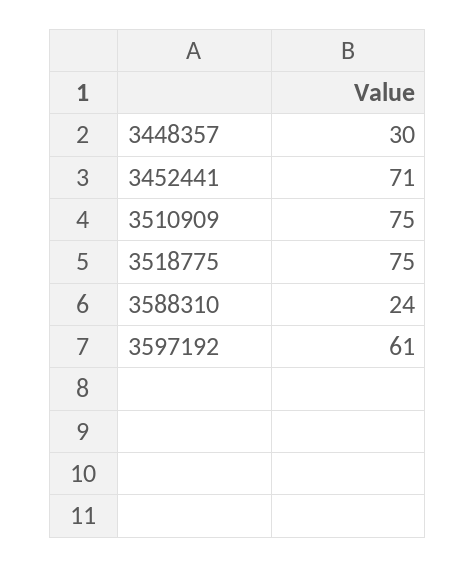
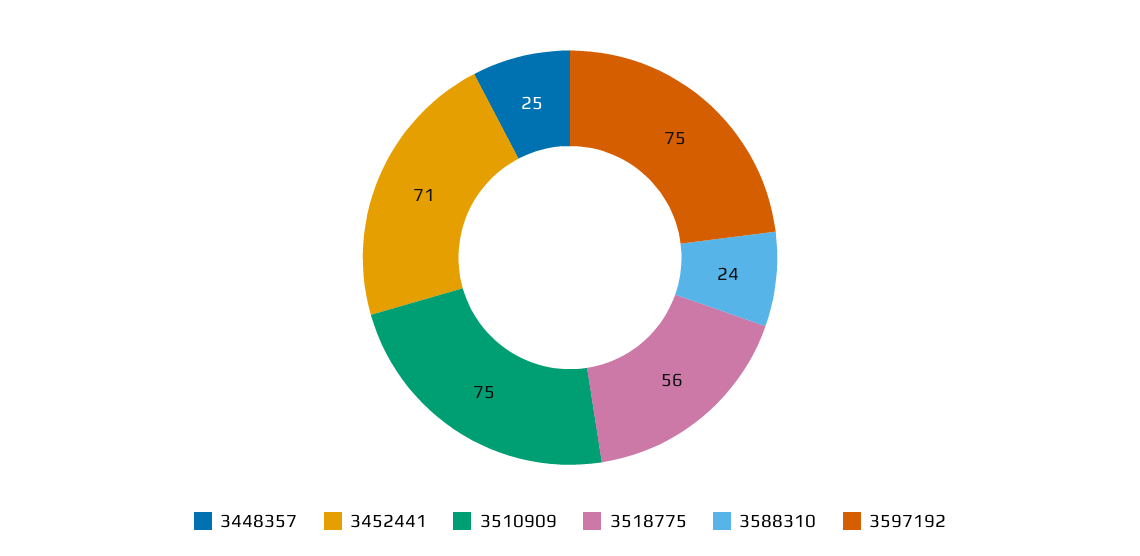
3448357: 30 -> 25
3518775: 75 -> 56
3597192: 61 -> 75

